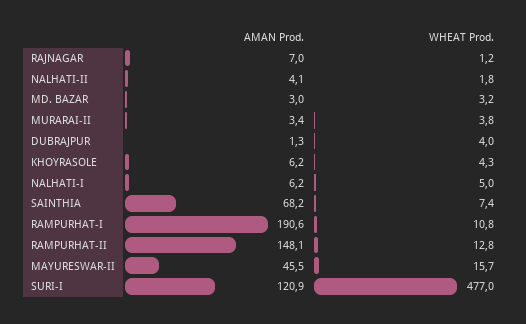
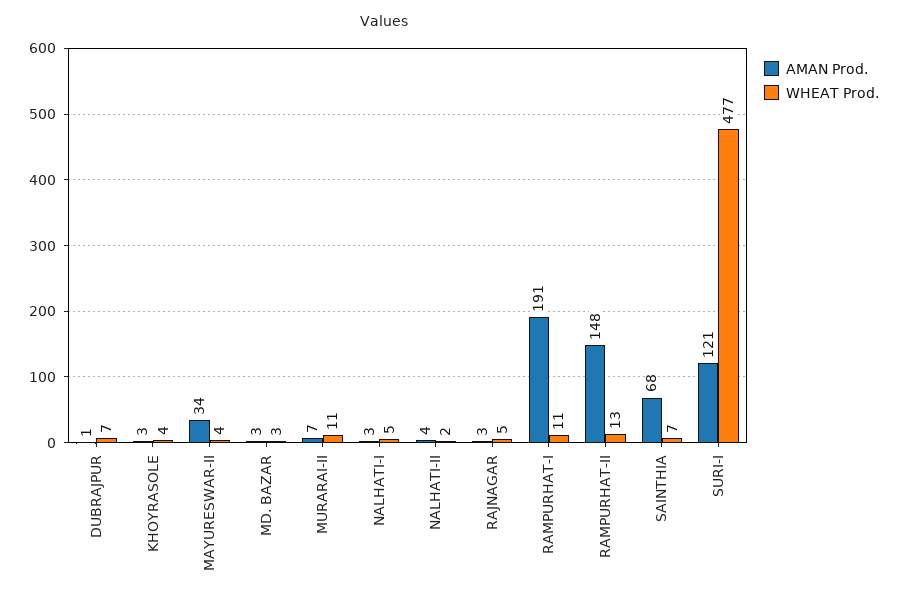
AMAN Prod., RAJNAGAR: 7 -> 3
WHEAT Prod., RAJNAGAR: 1.2 -> 5
AMAN Prod., MURARAI-II: 3.4 -> 7
WHEAT Prod., MURARAI-II: 3.8 -> 11
WHEAT Prod., DUBRAJPUR: 4 -> 7
AMAN Prod., KHOYRASOLE: 6.2 -> 3
AMAN Prod., NALHATI-I: 6.2 -> 3
AMAN Prod., MAYURESWAR-II: 45.5 -> 34
WHEAT Prod., MAYURESWAR-II: 15.7 -> 4

